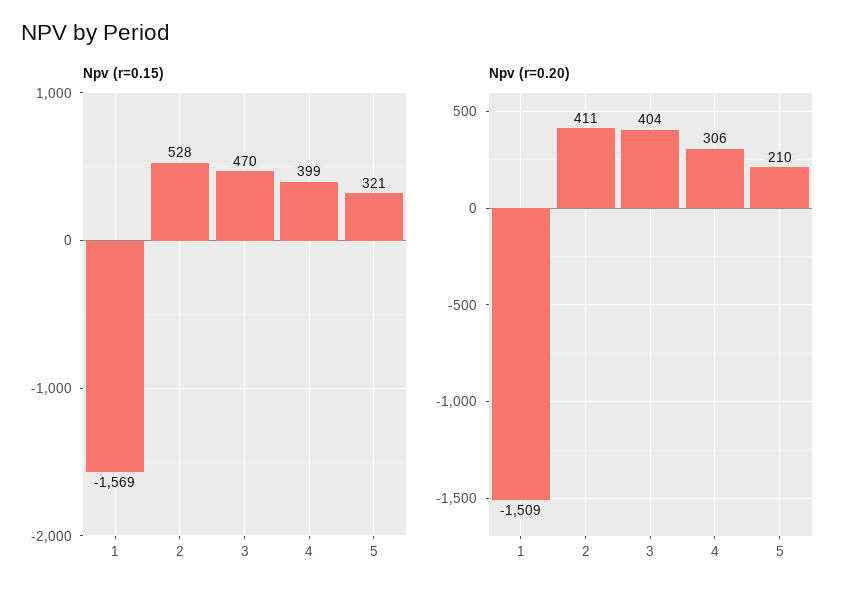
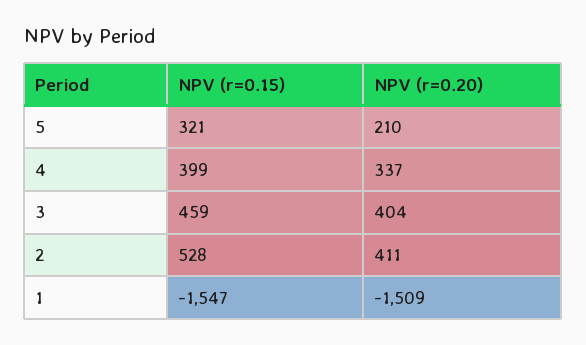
Npv (r=0.15), 1: -1569 -> -1547
Npv (r=0.15), 3: 470 -> 459
Npv (r=0.20), 4: 306 -> 337

